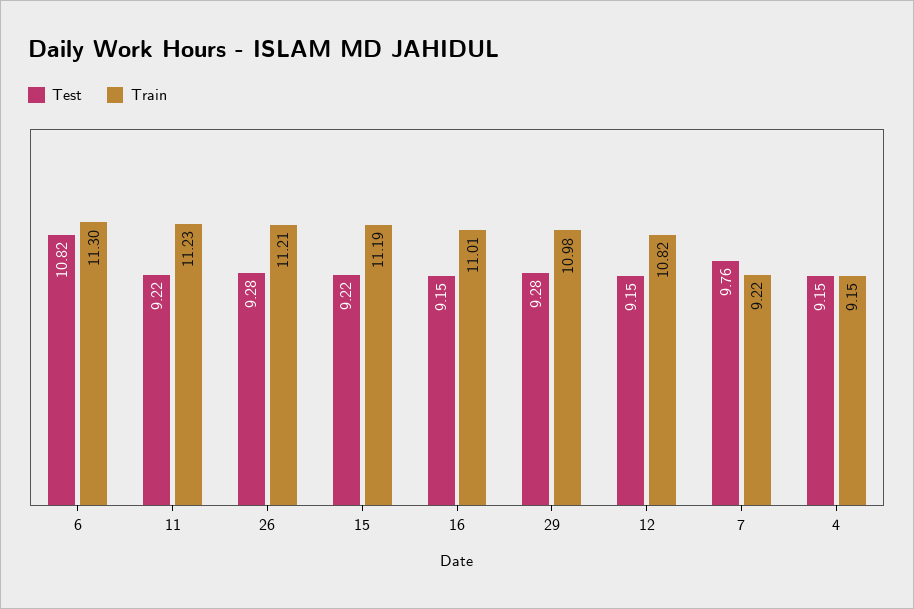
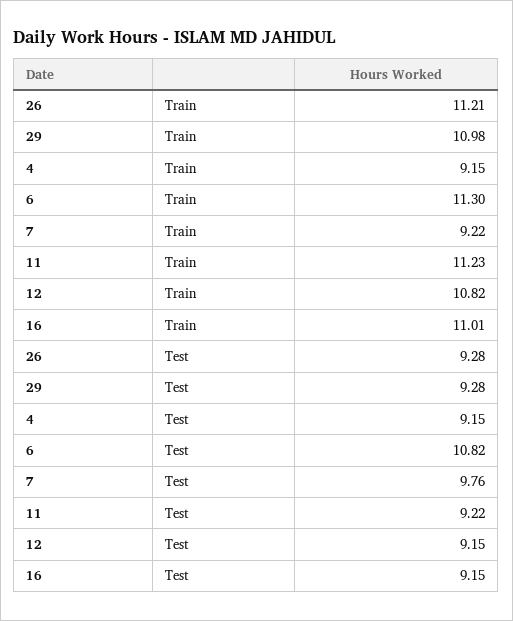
Test, 15: 9.22 -> none
Train, 15: 11.19 -> none

